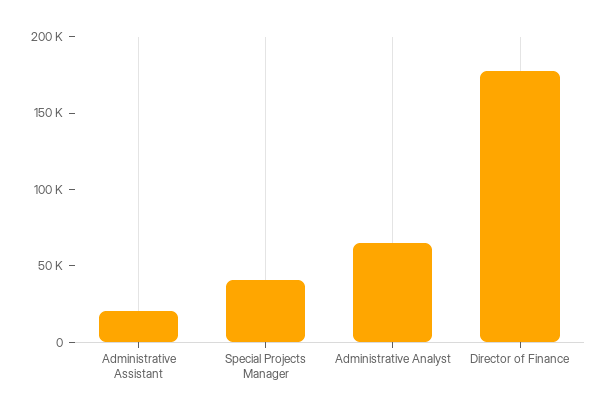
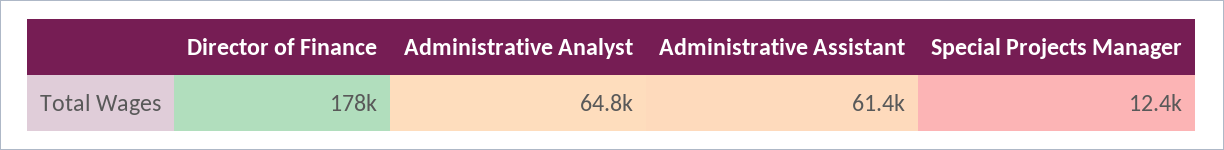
Administrative Assistant: 20000 -> 61400
Special Projects Manager: 40000 -> 12400

